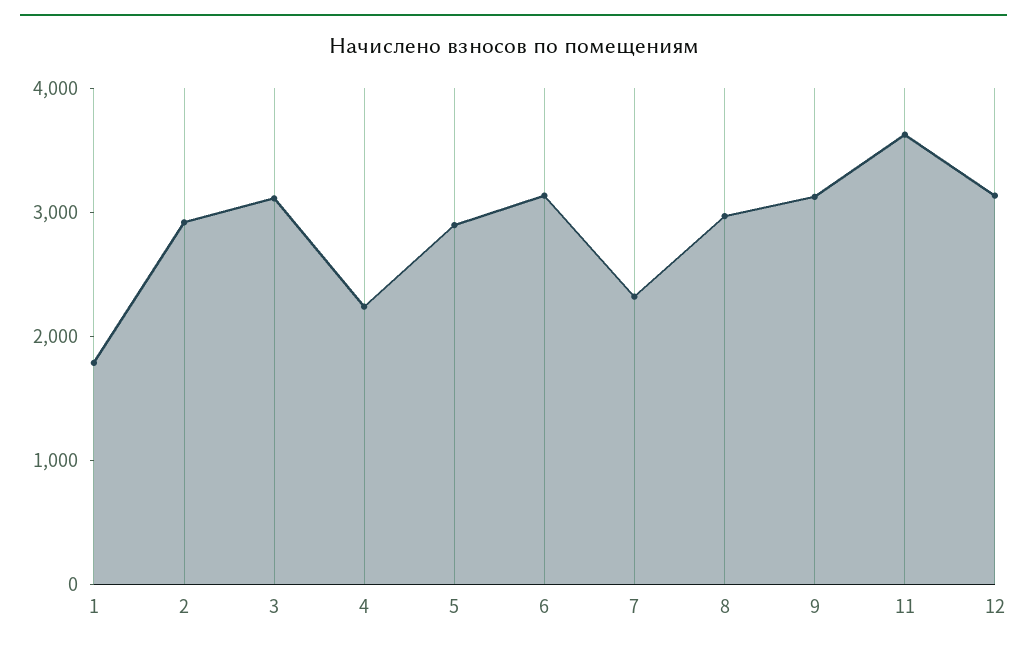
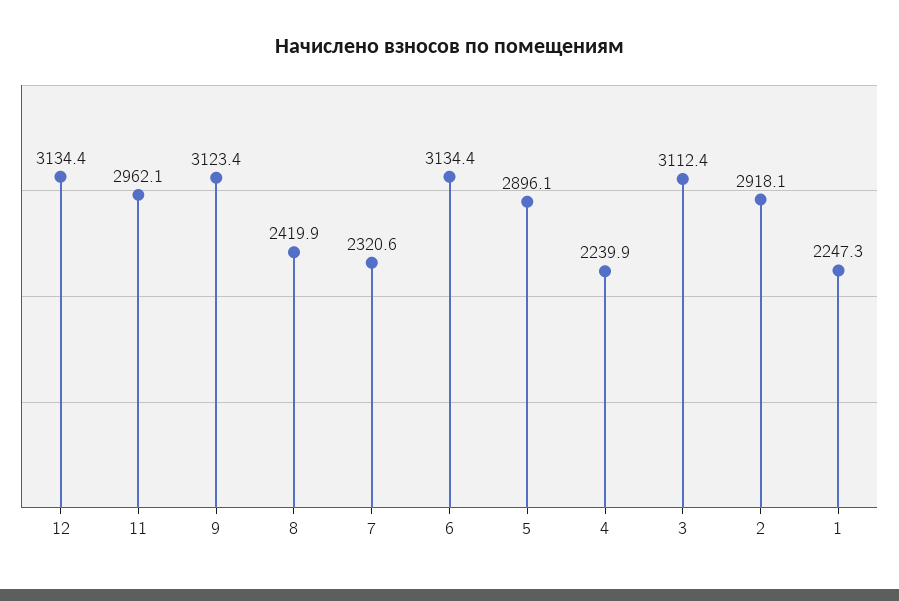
1: 1800 -> 2247.3
8: 3000 -> 2419.9
11: 3600 -> 2962.1

